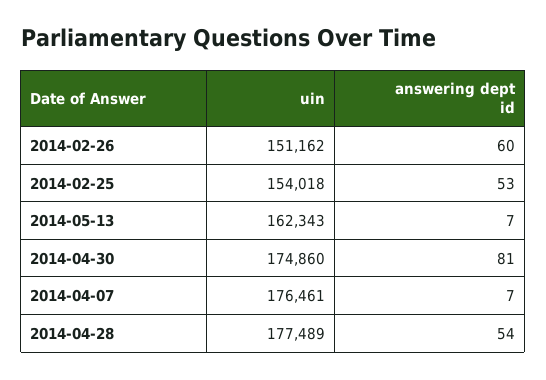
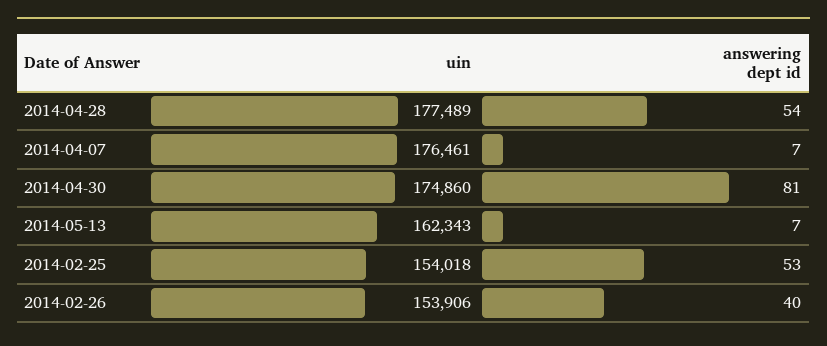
uin, 2014-02-26: 151162 -> 153906
answering dept id, 2014-02-26: 60 -> 40

